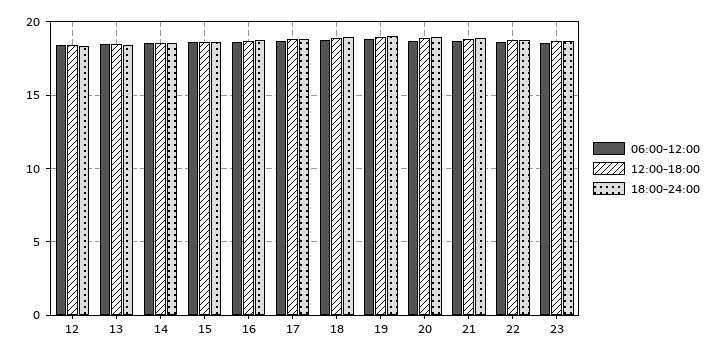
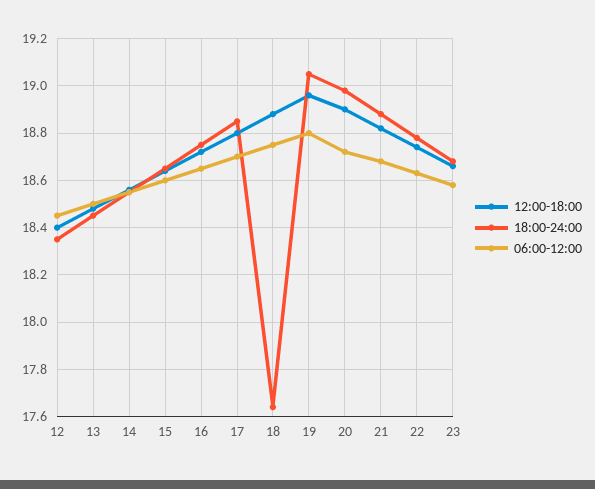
18:00-24:00, 18: 19 -> 17.65

